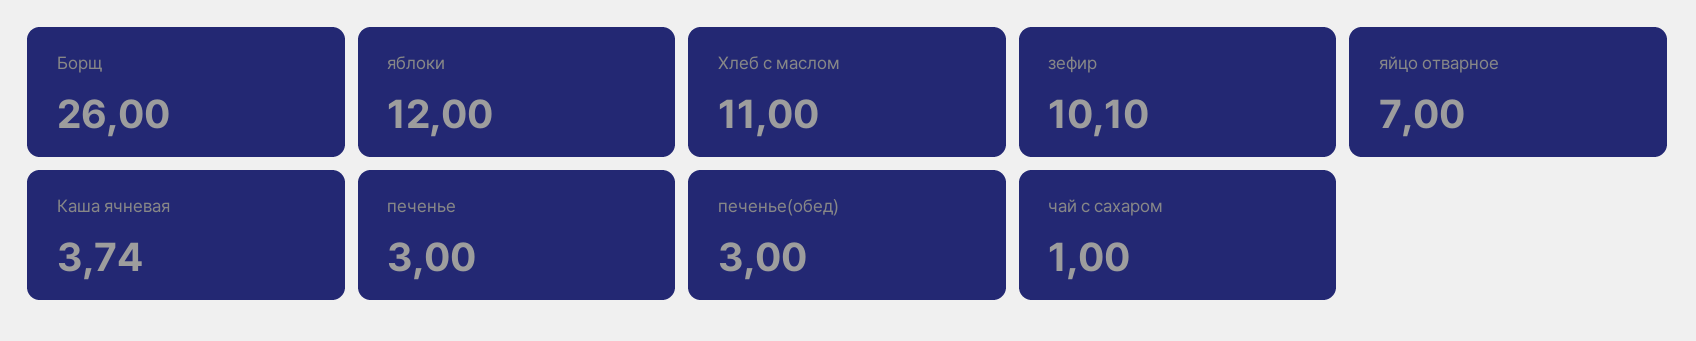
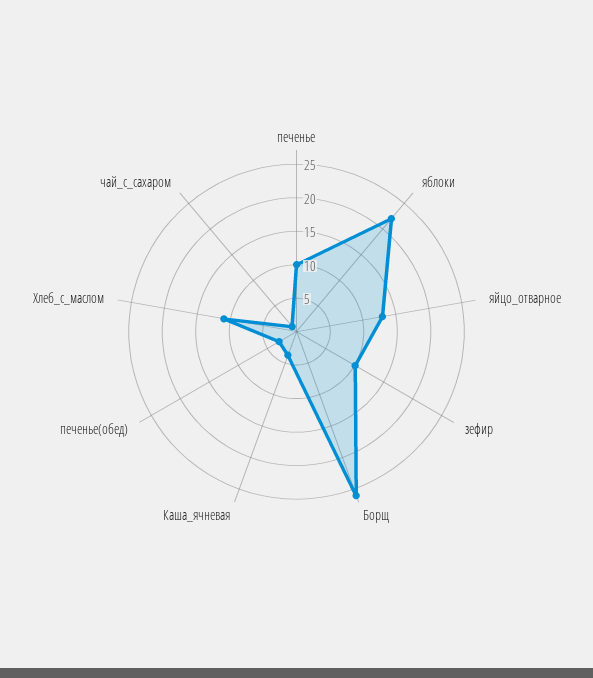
яблоки: 12 -> 22.5
яйцо отварное: 7 -> 12.5
печенье: 3 -> 10

